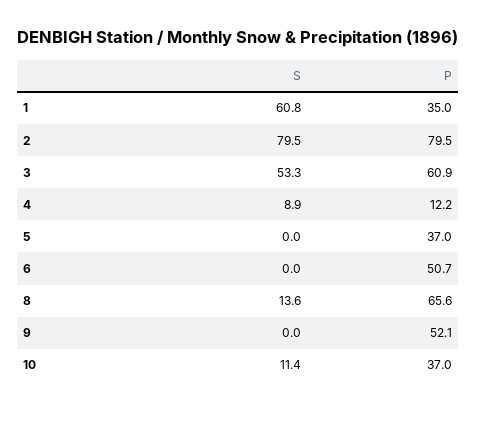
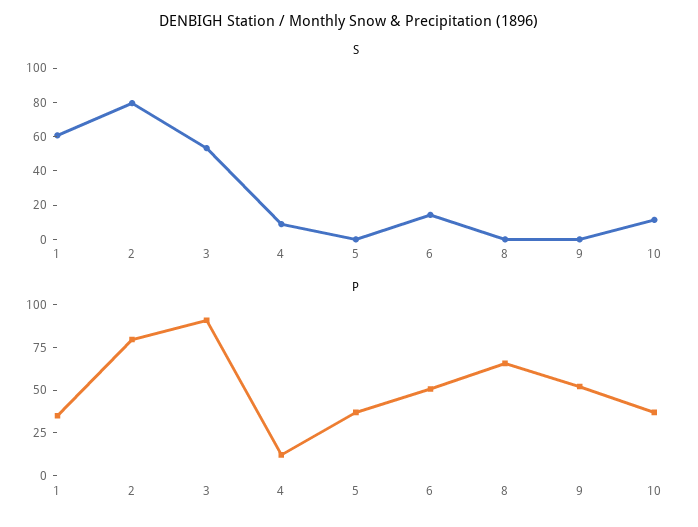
P, 3: 60.9 -> 90
S, 6: 0 -> 15
S, 8: 13.6 -> 0

